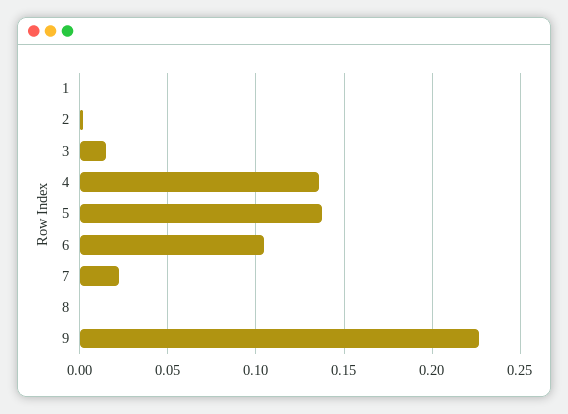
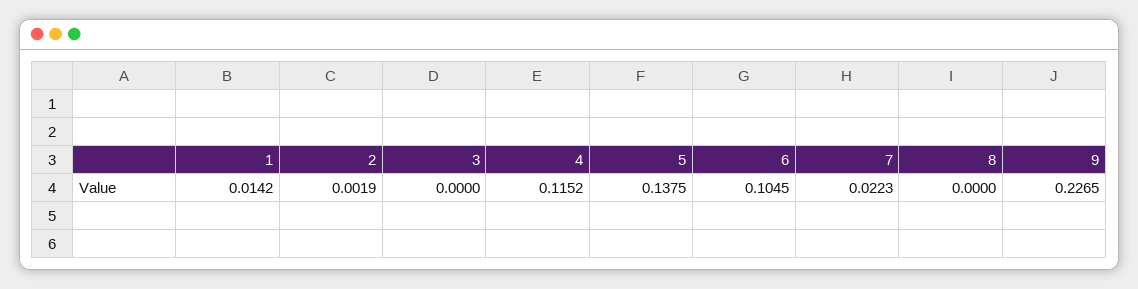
1: 0 -> 0.0142
3: 0.015 -> 0
4: 0.135 -> 0.1152

